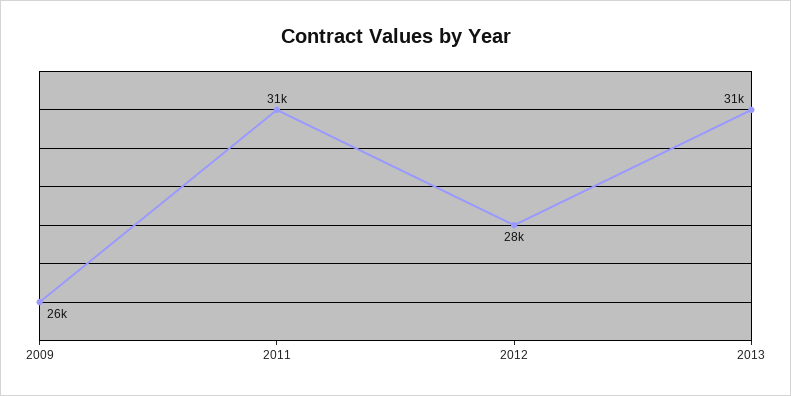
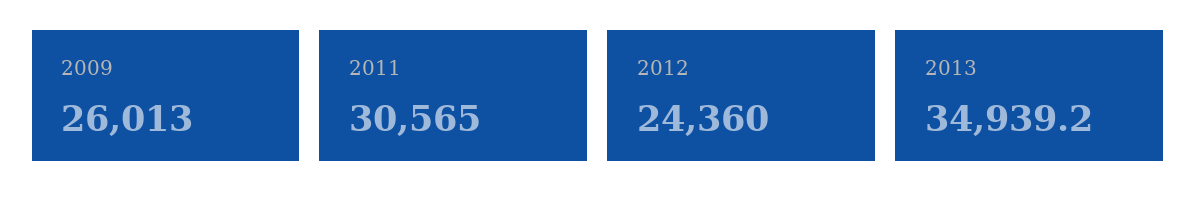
2012: 28000 -> 24360
2013: 31000 -> 34939.2

